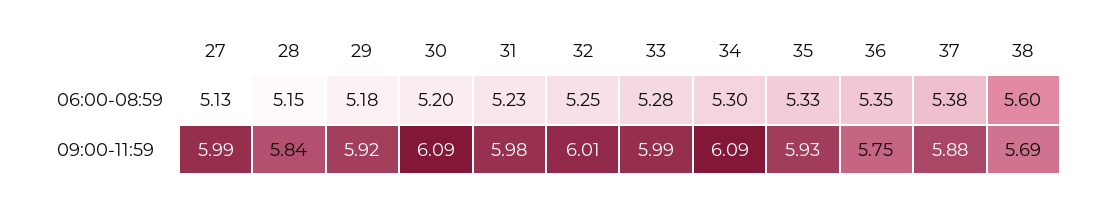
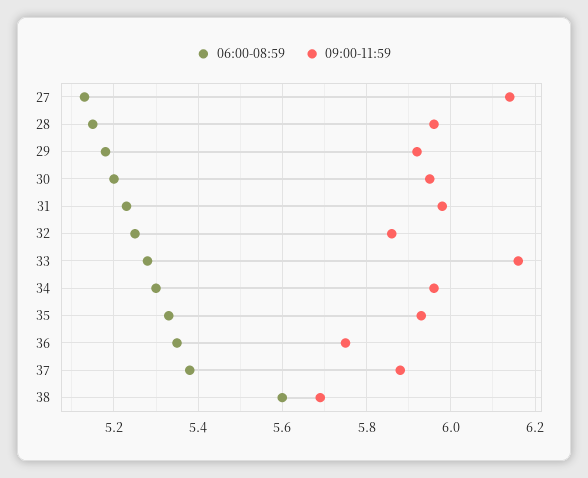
09:00-11:59, 27: 5.99 -> 6.15
09:00-11:59, 28: 5.84 -> 5.95
09:00-11:59, 30: 6.09 -> 5.95
09:00-11:59, 32: 6.01 -> 5.85
09:00-11:59, 33: 5.99 -> 6.15
09:00-11:59, 34: 6.09 -> 5.95

